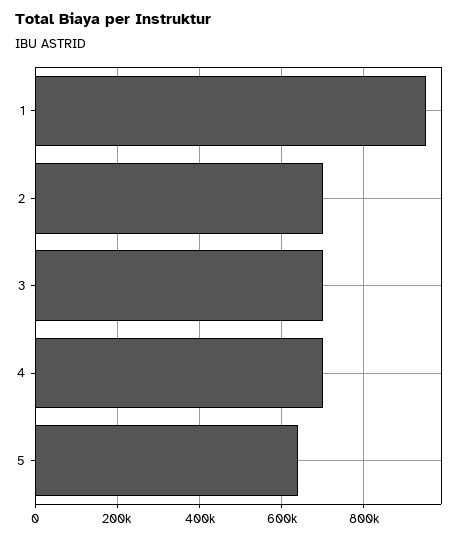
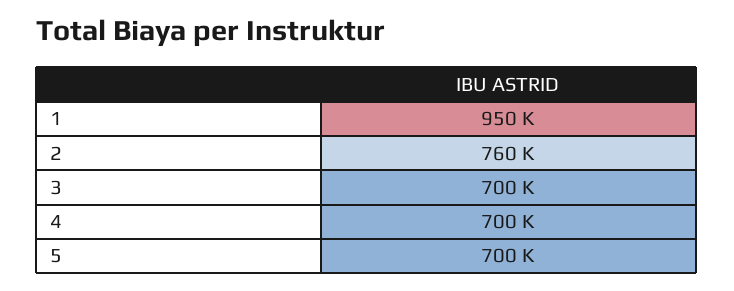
2: 700000 -> 760000
5: 640000 -> 700000

